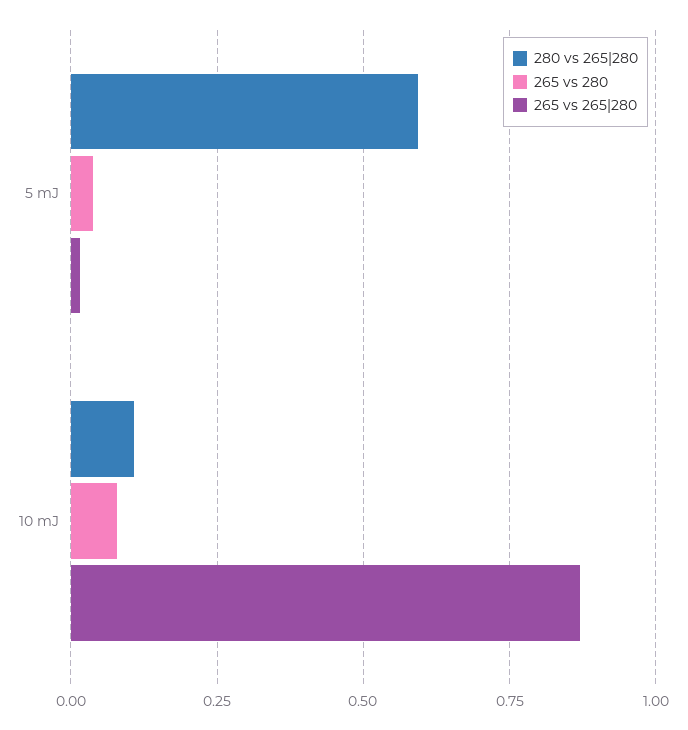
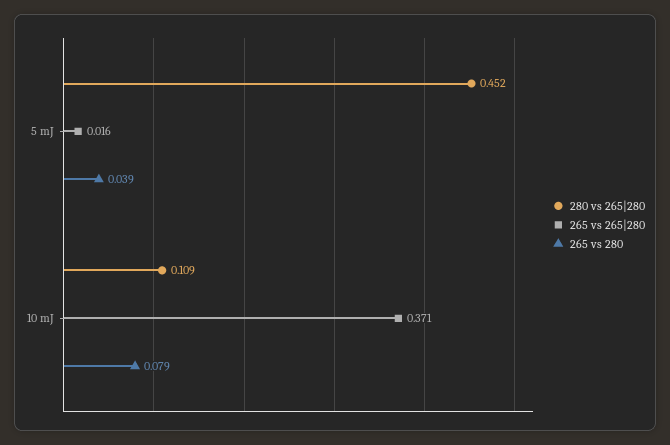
280 vs 265|280, 5 mJ: 0.6 -> 0.452
265 vs 265|280, 10 mJ: 0.875 -> 0.371

